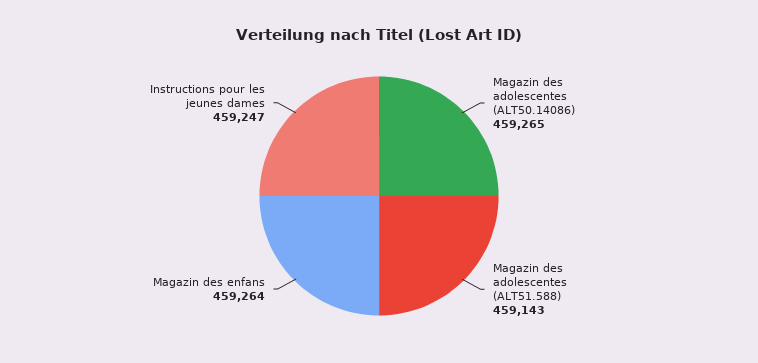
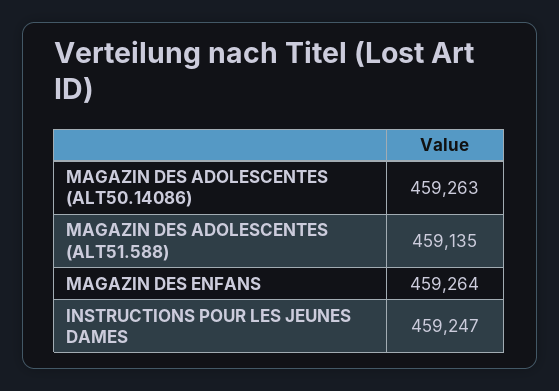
Magazin des adolescentes (ALT50.14086): 459265 -> 459263
Magazin des adolescentes (ALT51.588): 459143 -> 459135

